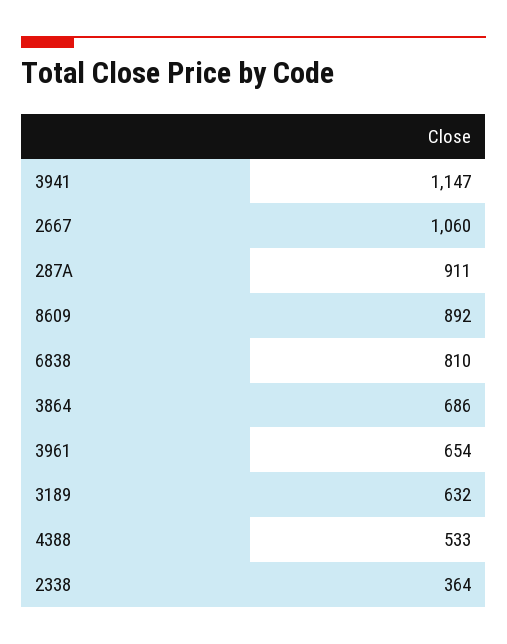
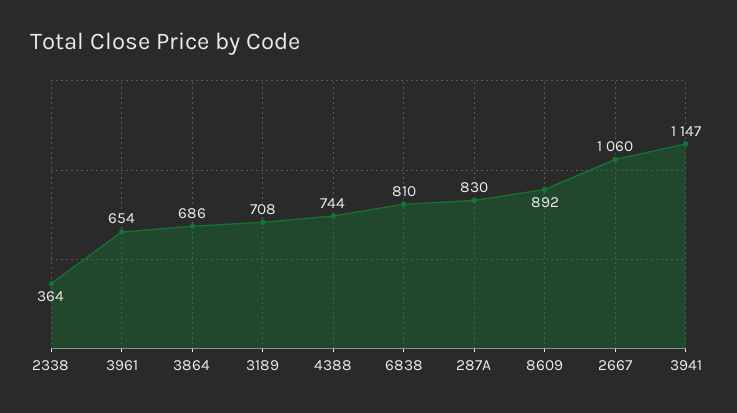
287A: 911 -> 830
3189: 632 -> 708
4388: 533 -> 744

